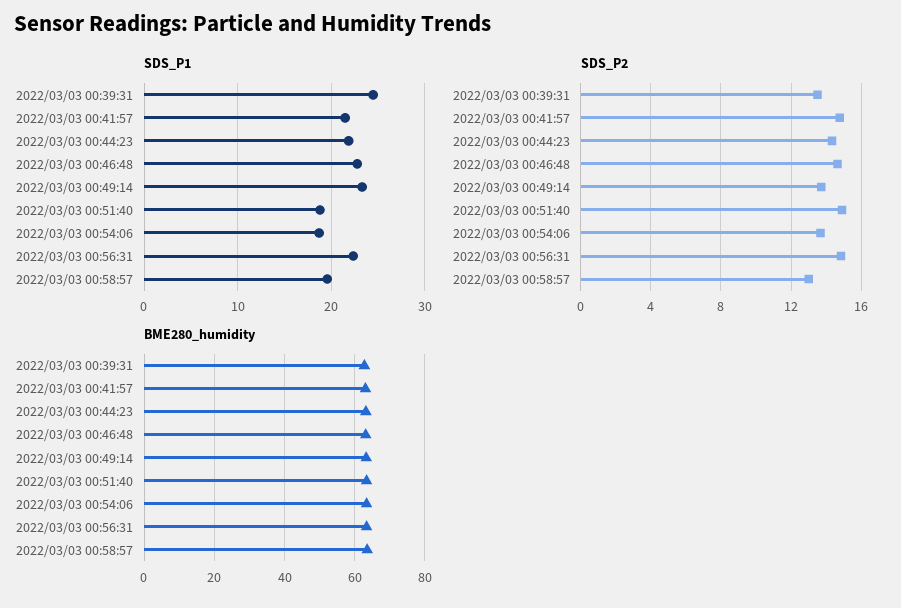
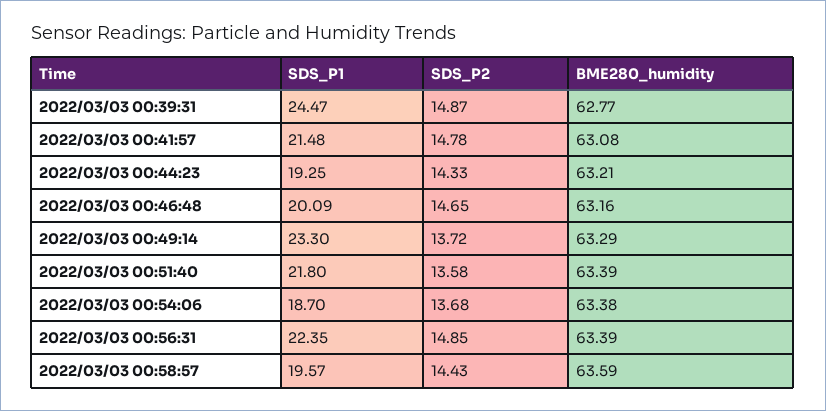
SDS_P1, 2022/03/03 00:44:23: 22 -> 19.25
SDS_P1, 2022/03/03 00:46:48: 23 -> 20.09
SDS_P1, 2022/03/03 00:51:40: 19 -> 21.8
SDS_P2, 2022/03/03 00:39:31: 13.5 -> 14.87
SDS_P2, 2022/03/03 00:51:40: 15 -> 13.58
SDS_P2, 2022/03/03 00:58:57: 13 -> 14.43

